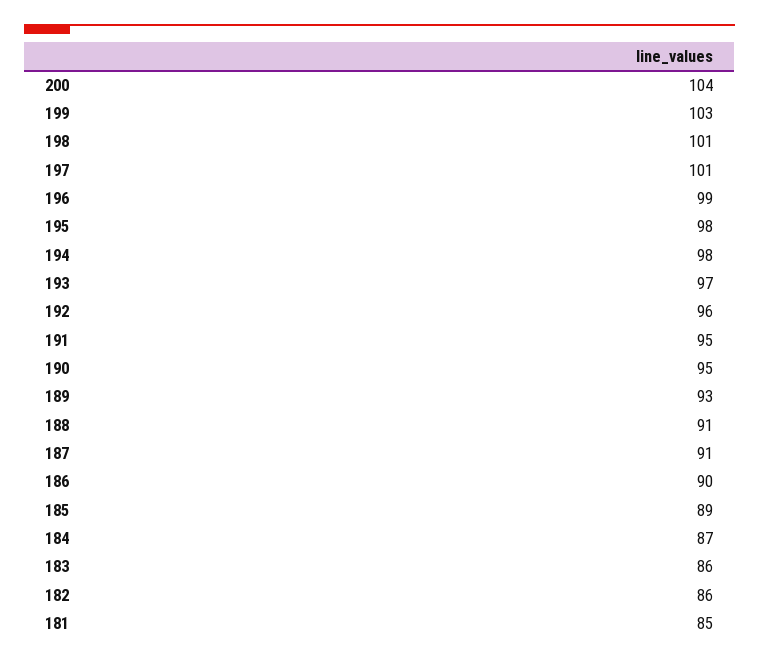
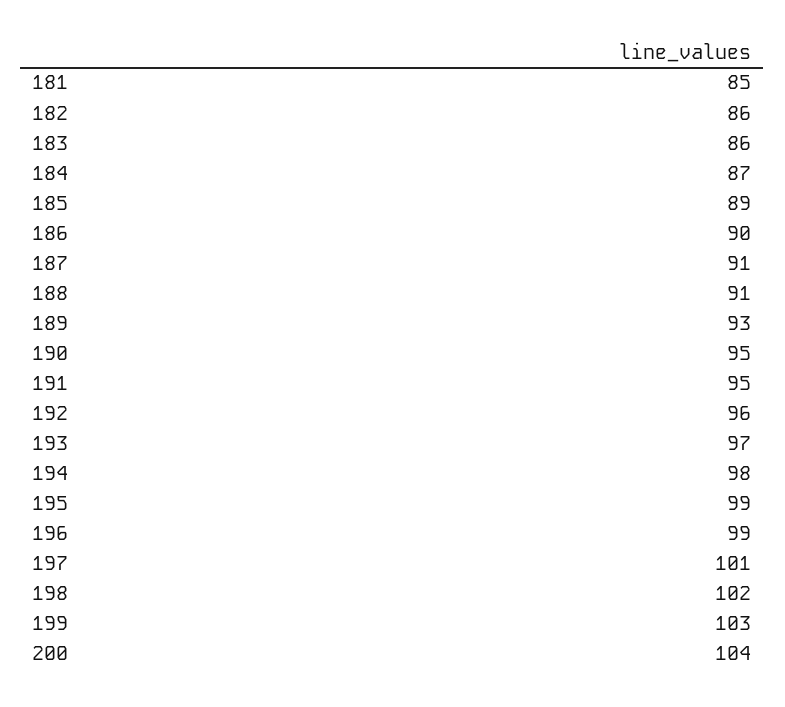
198: 101 -> 102
195: 98 -> 99

